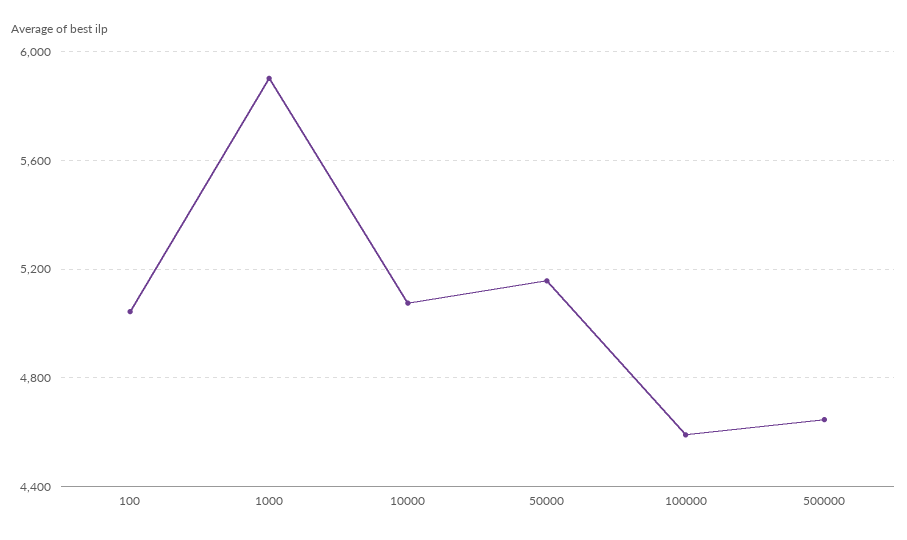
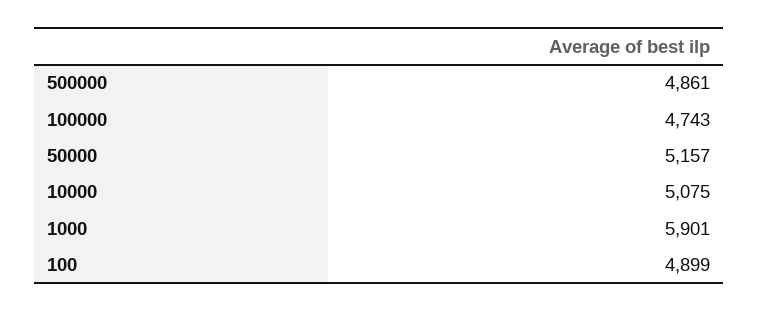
100: 5050 -> 4899
100000: 4600 -> 4743
500000: 4650 -> 4861

